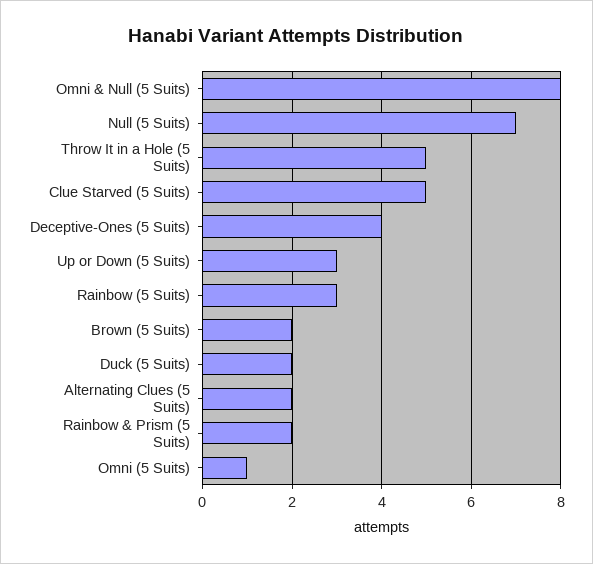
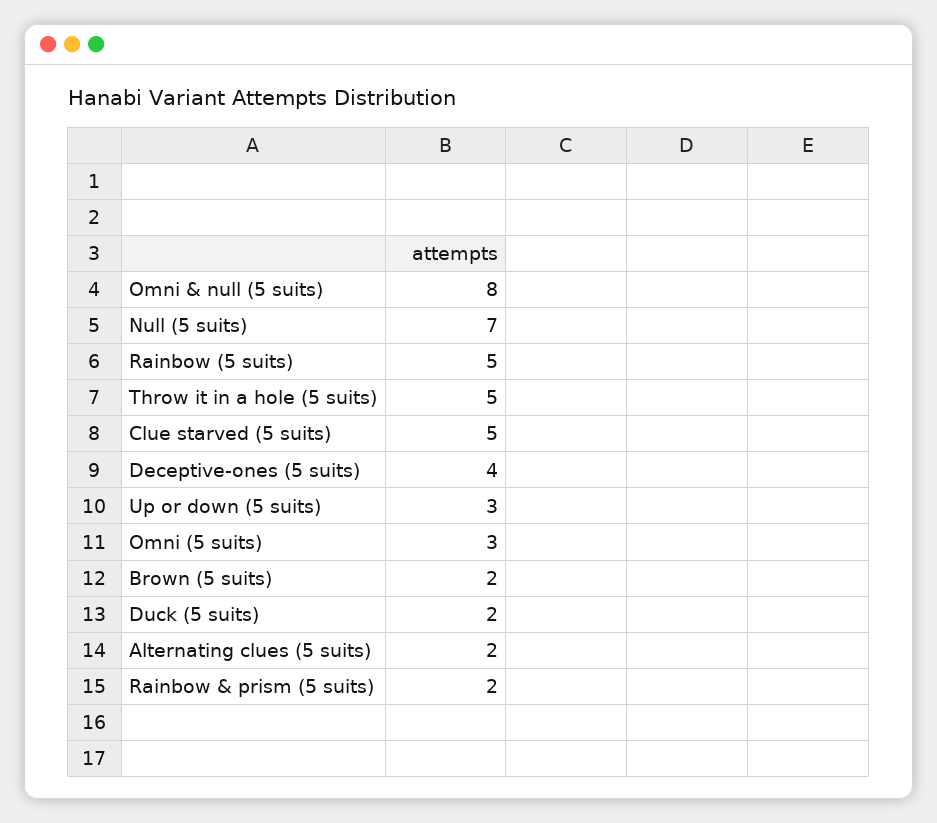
Rainbow (5 Suits): 3 -> 5
Omni (5 Suits): 1 -> 3

